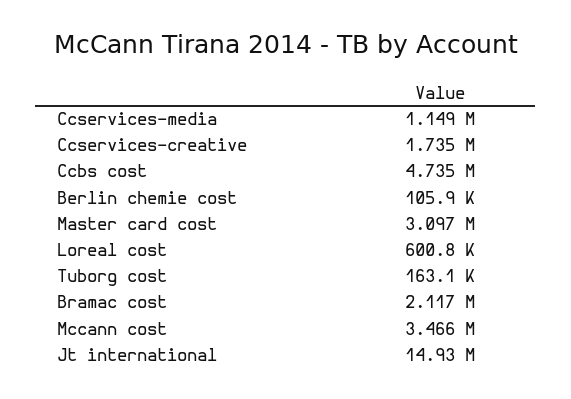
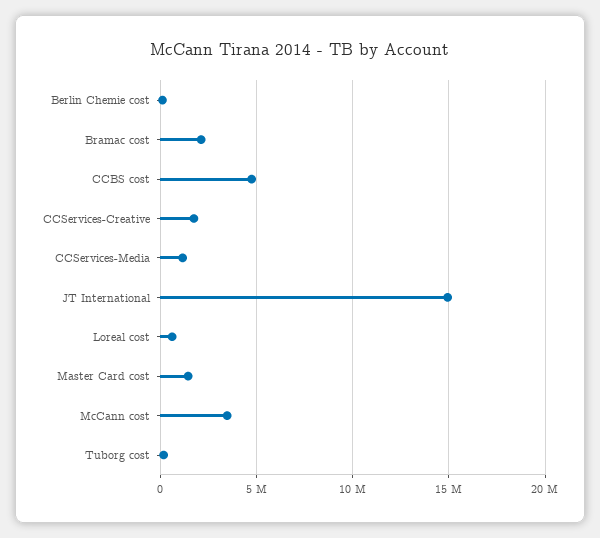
Master card cost: 3097000 -> 1500000

